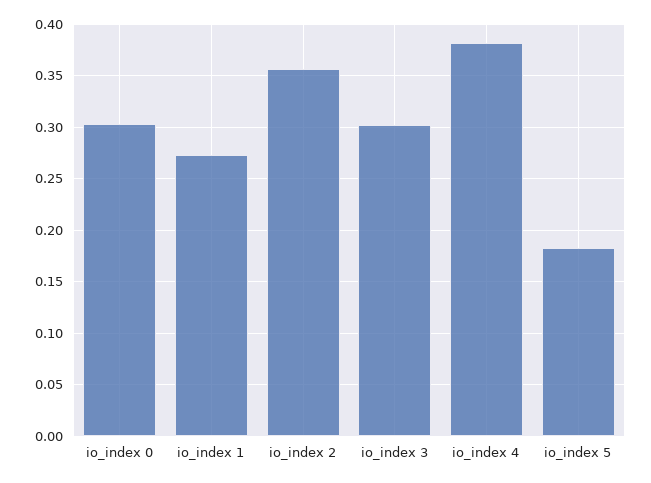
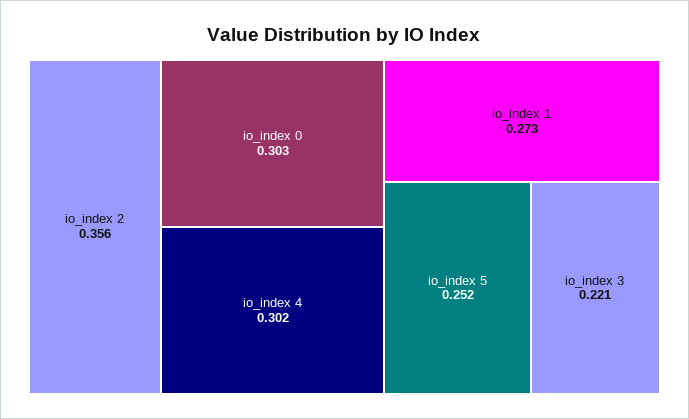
io_index 3: 0.3 -> 0.221
io_index 4: 0.38 -> 0.302
io_index 5: 0.18 -> 0.252

